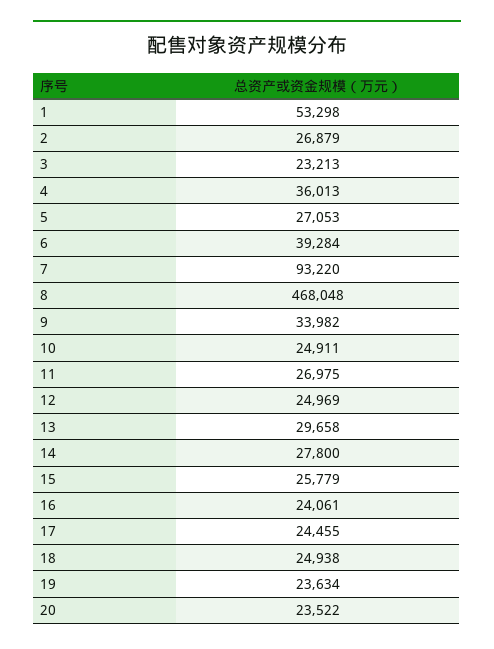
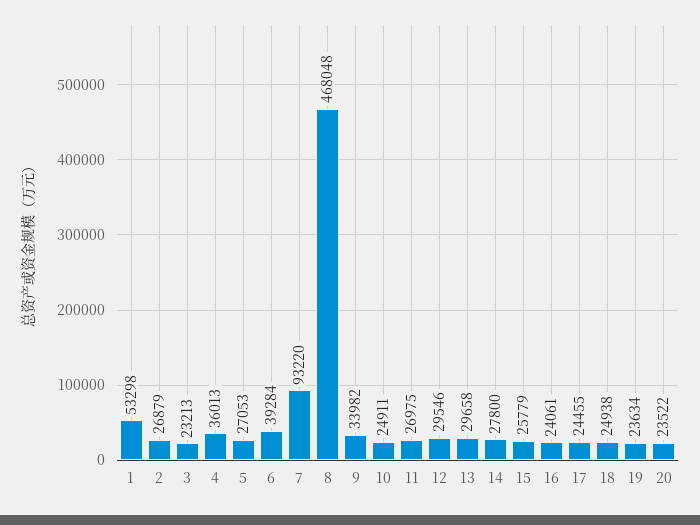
12: 24969 -> 29546

